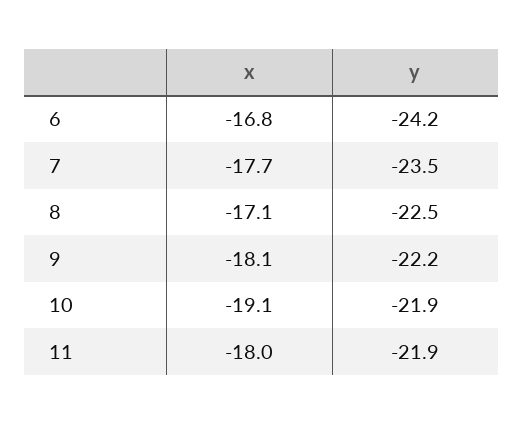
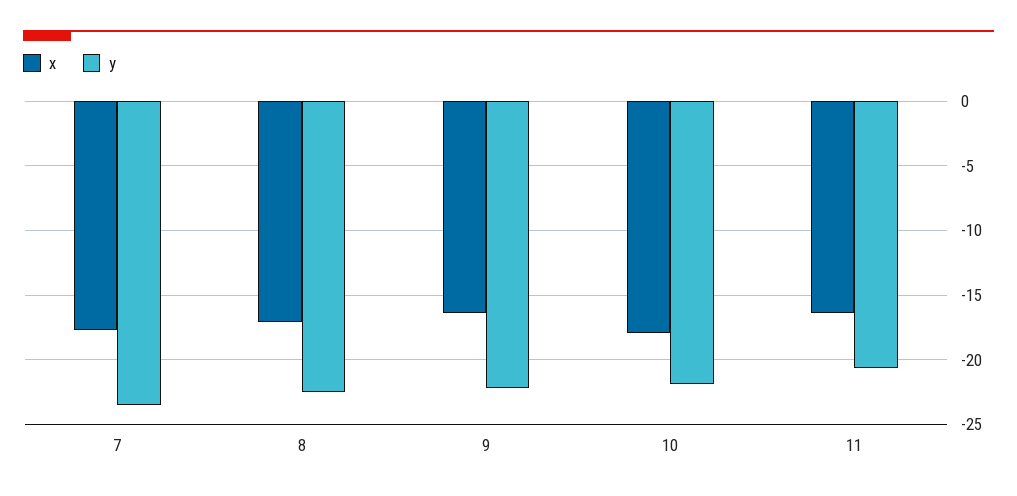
x, 6: -16.8 -> none
y, 6: -24.2 -> none
x, 9: -18.1 -> -16.5
x, 10: -19.1 -> -18
x, 11: -18 -> -16.5
y, 11: -21.9 -> -20.5

